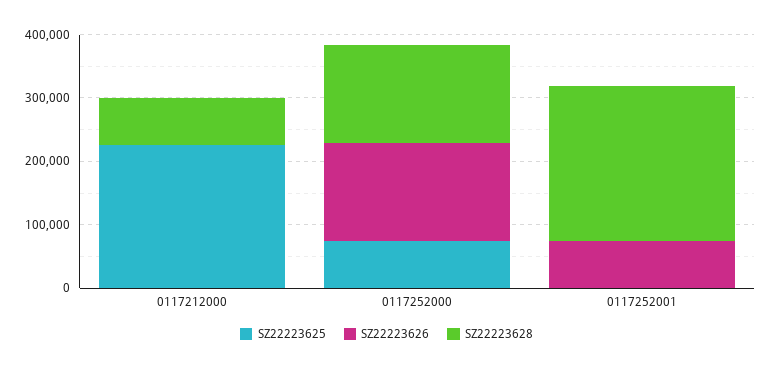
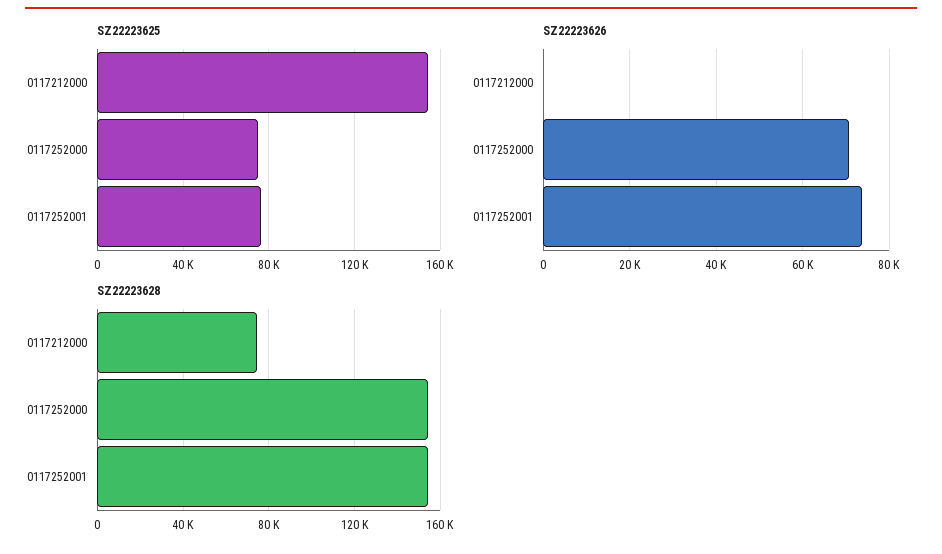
SZ22223625, 0117212000: 220000 -> 155000
SZ22223626, 0117252000: 160000 -> 70000
SZ22223625, 0117252001: 0 -> 75000
SZ22223628, 0117252001: 240000 -> 155000

